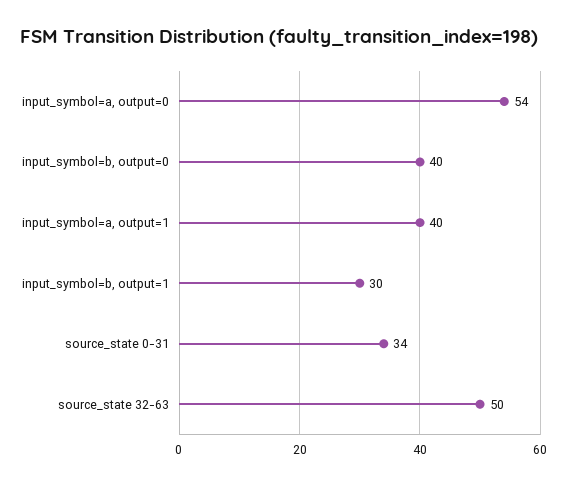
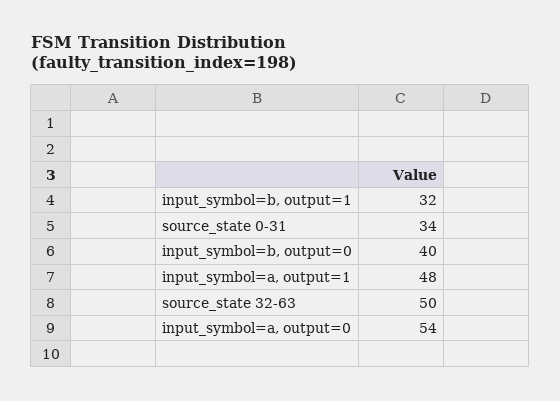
input_symbol=a, output=1: 40 -> 48
input_symbol=b, output=1: 30 -> 32

